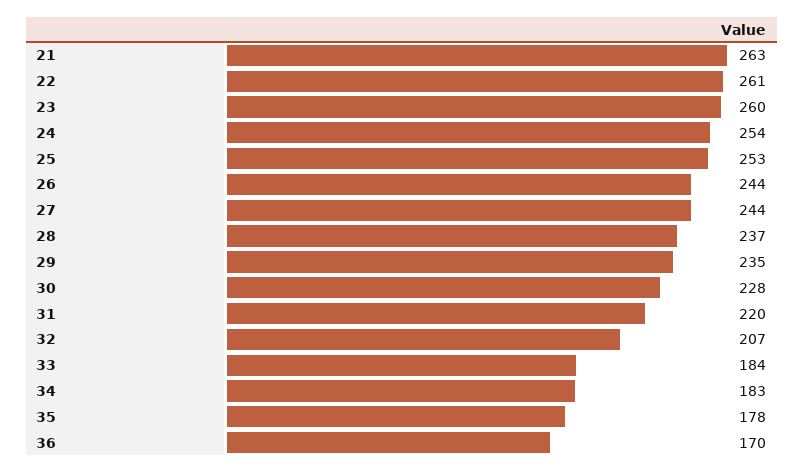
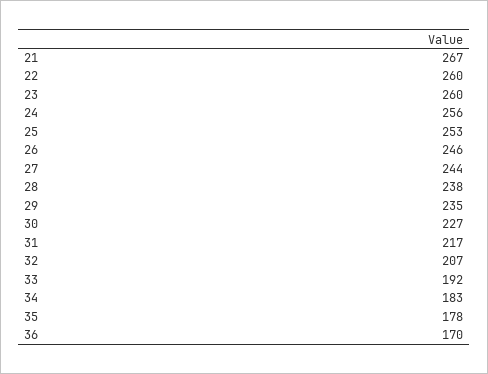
21: 263 -> 267
22: 261 -> 260
24: 254 -> 256
26: 244 -> 246
28: 237 -> 238
30: 228 -> 227
31: 220 -> 217
33: 184 -> 192

